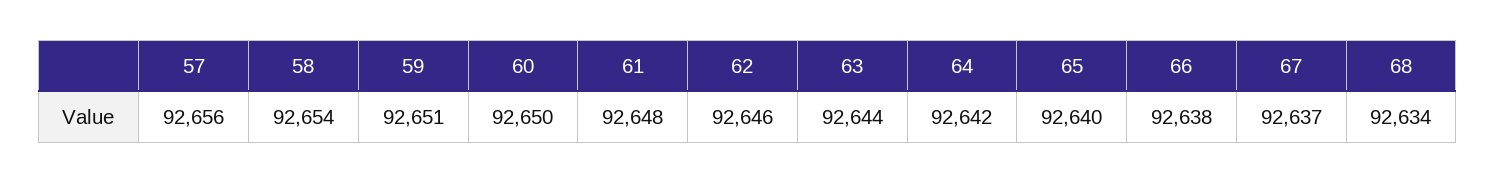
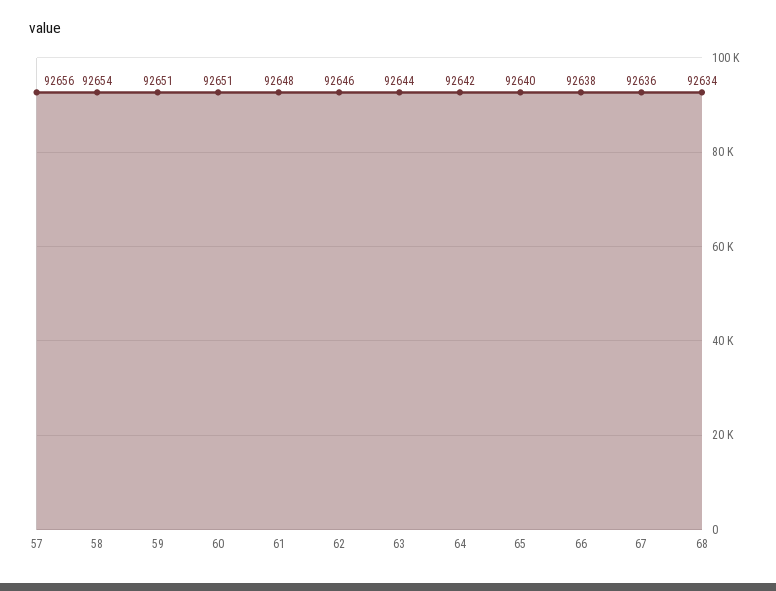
60: 92650 -> 92651
67: 92637 -> 92636

